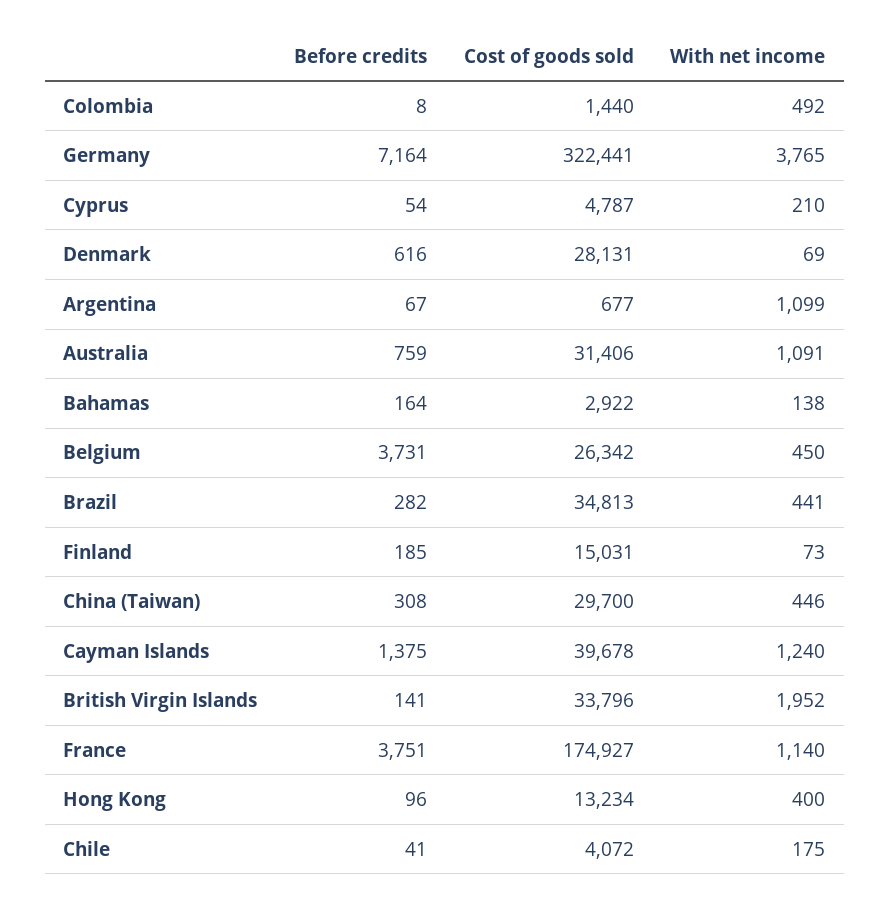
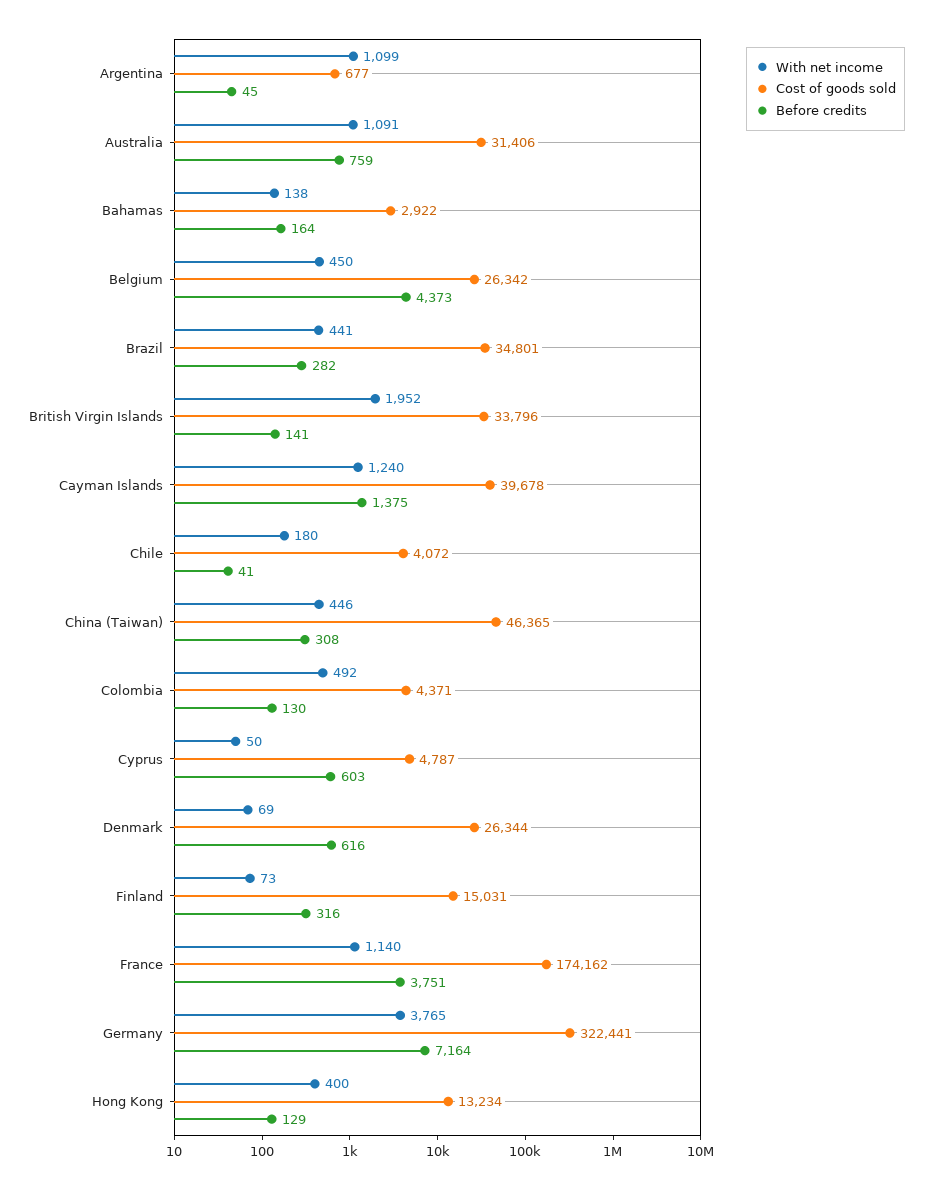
Before credits, Colombia: 8 -> 130
Cost of goods sold, Colombia: 1440 -> 4371
Before credits, Cyprus: 54 -> 603
With net income, Cyprus: 210 -> 50
Cost of goods sold, Denmark: 28131 -> 26344
Before credits, Argentina: 67 -> 45
Before credits, Belgium: 3731 -> 4373
Cost of goods sold, Brazil: 34813 -> 34801
Before credits, Finland: 185 -> 316
Cost of goods sold, China (Taiwan): 29700 -> 46365
Cost of goods sold, France: 174927 -> 174162
Before credits, Hong Kong: 96 -> 129
With net income, Chile: 175 -> 180

